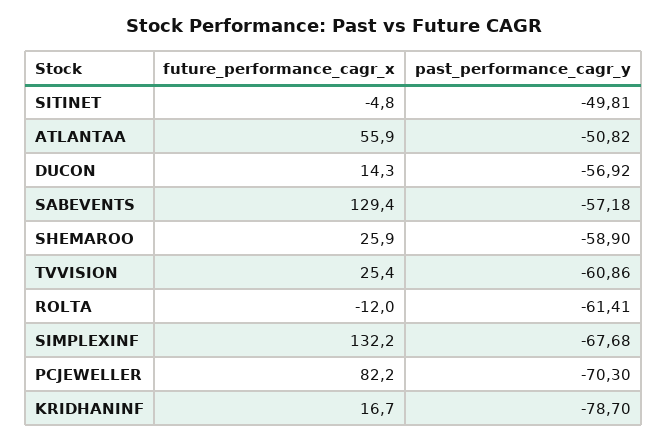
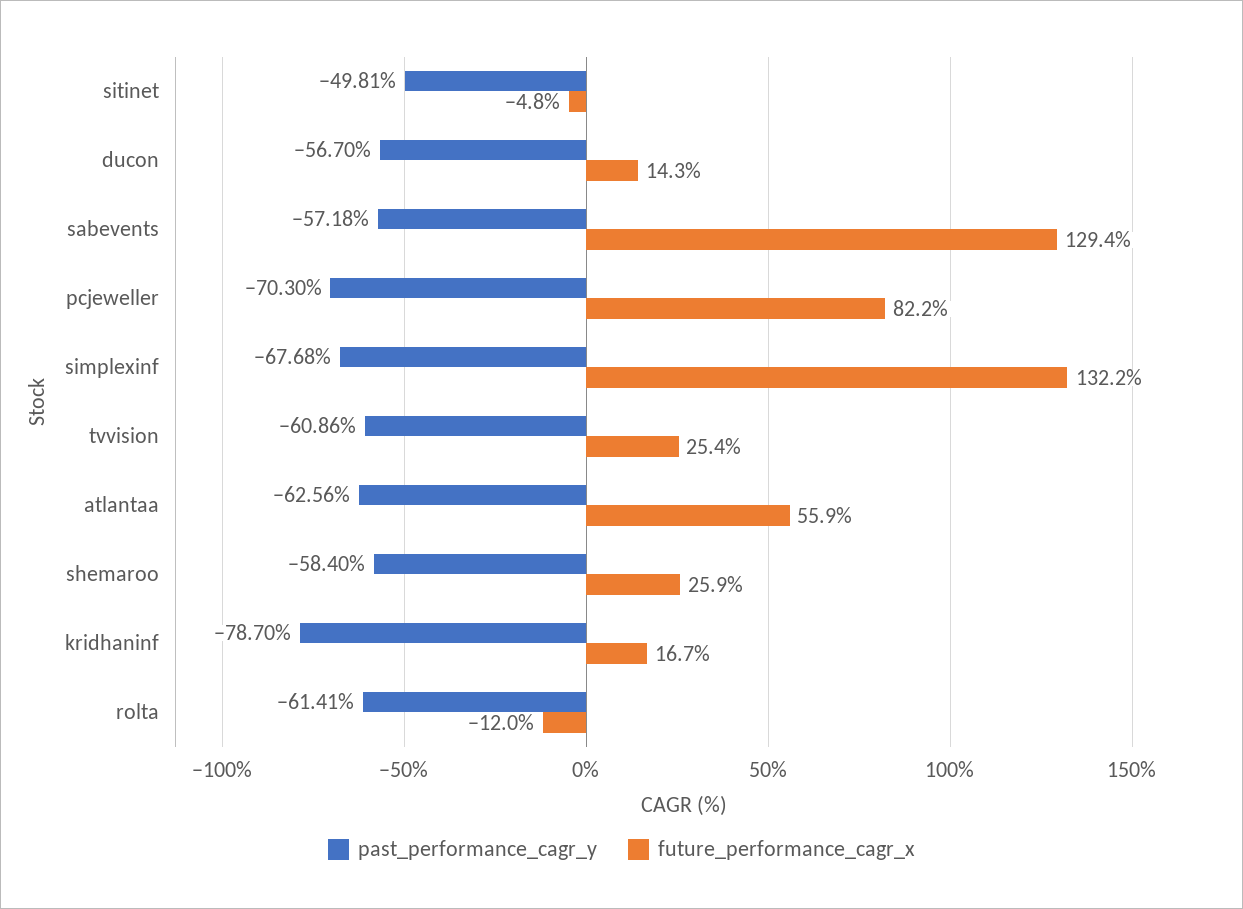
past_performance_cagr_y, ATLANTAA: -50.82 -> -62.56
past_performance_cagr_y, DUCON: -56.92 -> -56.7
past_performance_cagr_y, SHEMAROO: -58.9 -> -58.4

